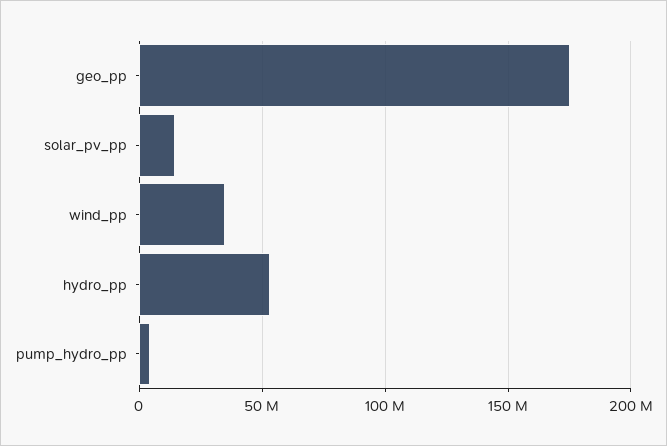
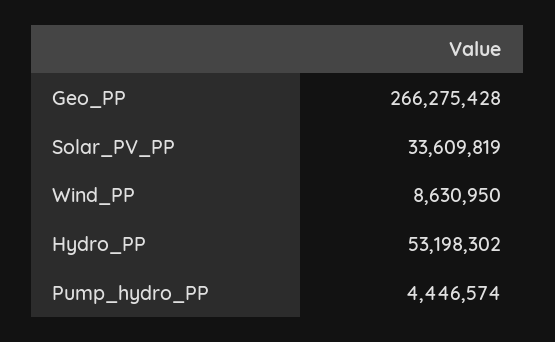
geo_pp: 175000000 -> 266275428
solar_pv_pp: 15000000 -> 33609819
wind_pp: 35000000 -> 8630950

